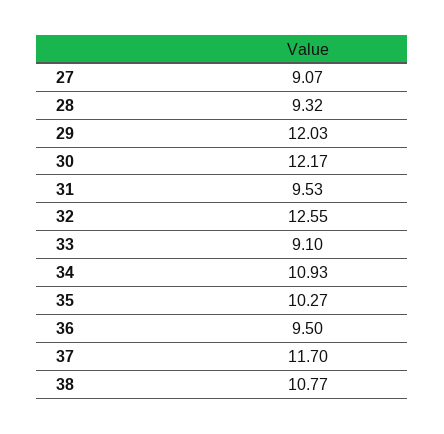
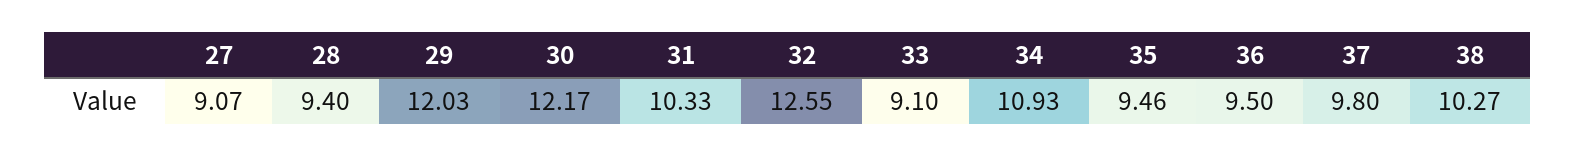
28: 9.32 -> 9.4
31: 9.53 -> 10.33
35: 10.27 -> 9.46
37: 11.7 -> 9.8
38: 10.77 -> 10.27

